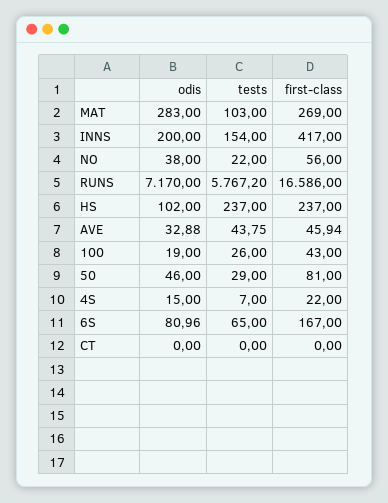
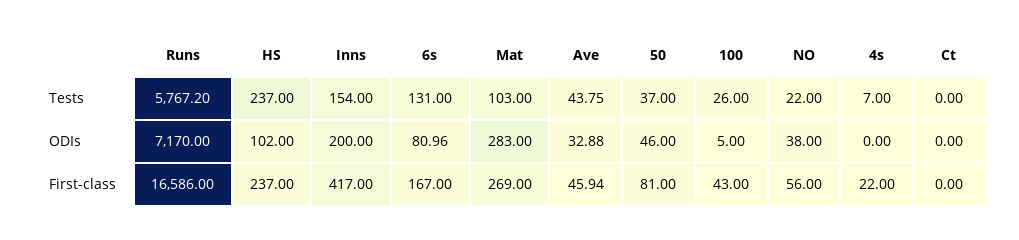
odis, 100: 19 -> 5
tests, 50: 29 -> 37
odis, 4S: 15 -> 0
tests, 6S: 65 -> 131

